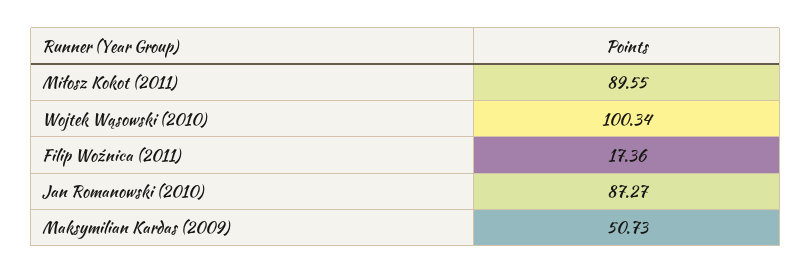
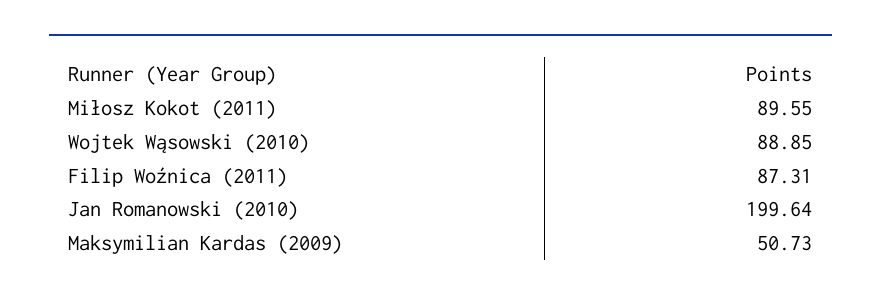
Wojtek Wąsowski (2010): 100.34 -> 88.85
Filip Woźnica (2011): 17.36 -> 87.31
Jan Romanowski (2010): 87.27 -> 199.64

